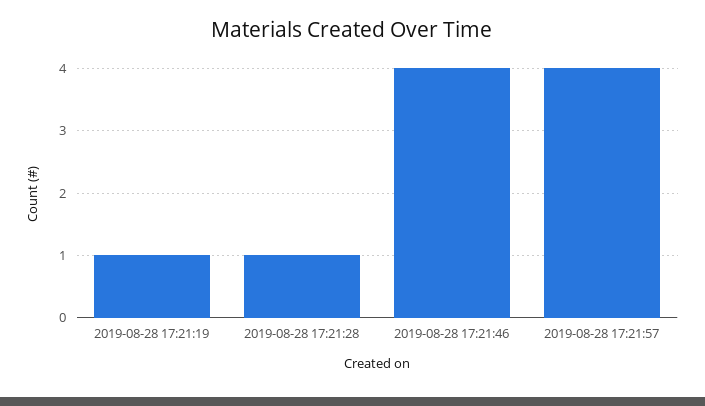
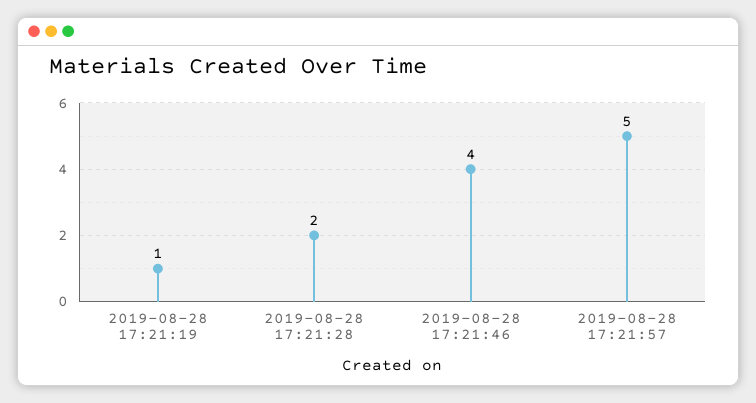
2019-08-28 17:21:28: 1 -> 2
2019-08-28 17:21:57: 4 -> 5

